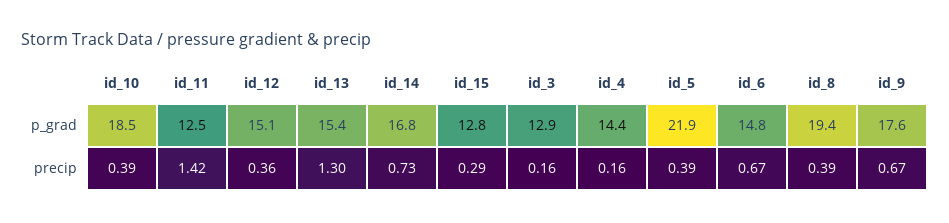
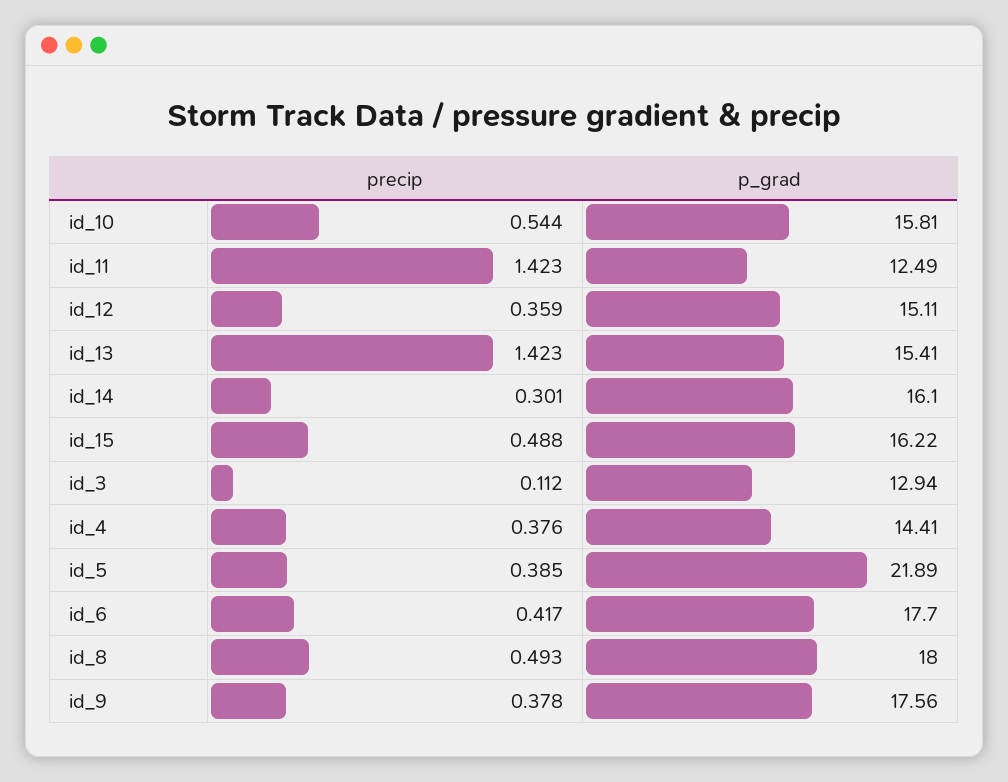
id_10, p_grad: 18.5 -> 15.81
id_14, p_grad: 16.8 -> 16.1
id_15, p_grad: 12.8 -> 16.22
id_6, p_grad: 14.8 -> 17.7
id_8, p_grad: 19.4 -> 18
id_10, precip: 0.39 -> 0.544
id_13, precip: 1.3 -> 1.423
id_14, precip: 0.73 -> 0.301
id_15, precip: 0.29 -> 0.488
id_3, precip: 0.16 -> 0.112
id_4, precip: 0.16 -> 0.376
id_6, precip: 0.67 -> 0.417
id_8, precip: 0.39 -> 0.493
id_9, precip: 0.67 -> 0.378

